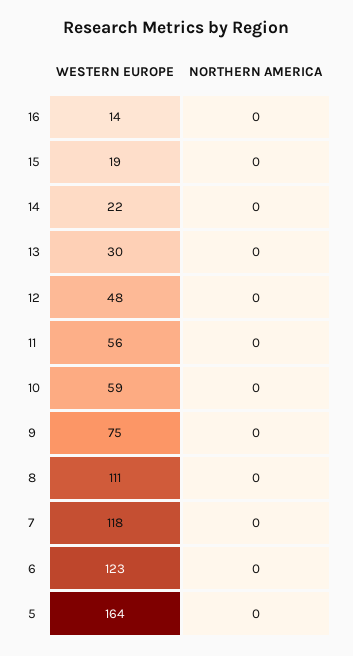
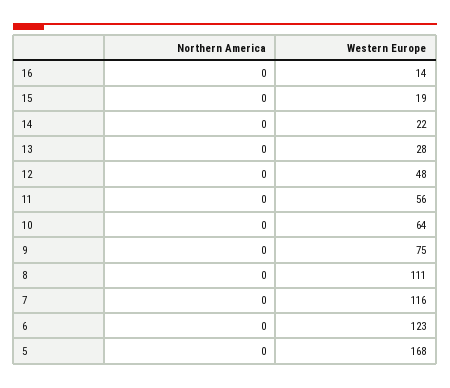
WESTERN EUROPE, 13: 30 -> 28
WESTERN EUROPE, 10: 59 -> 64
WESTERN EUROPE, 7: 118 -> 116
WESTERN EUROPE, 5: 164 -> 168

